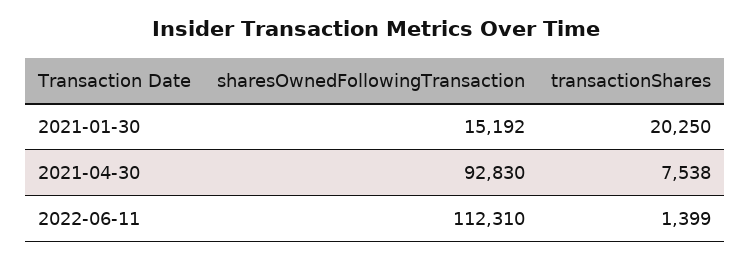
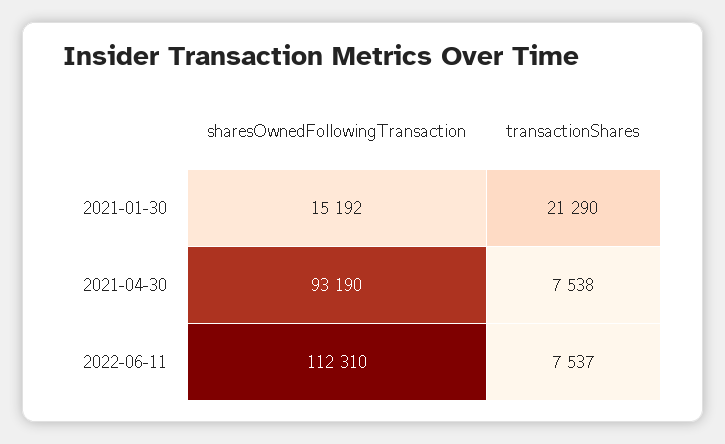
transactionShares, 2021-01-30: 20250 -> 21290
sharesOwnedFollowingTransaction, 2021-04-30: 92830 -> 93190
transactionShares, 2022-06-11: 1399 -> 7537

